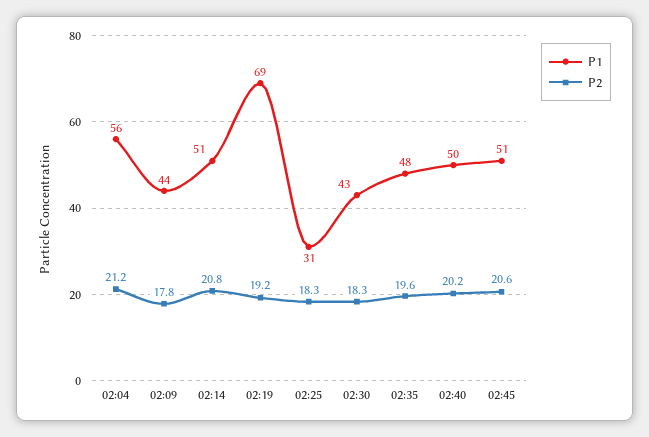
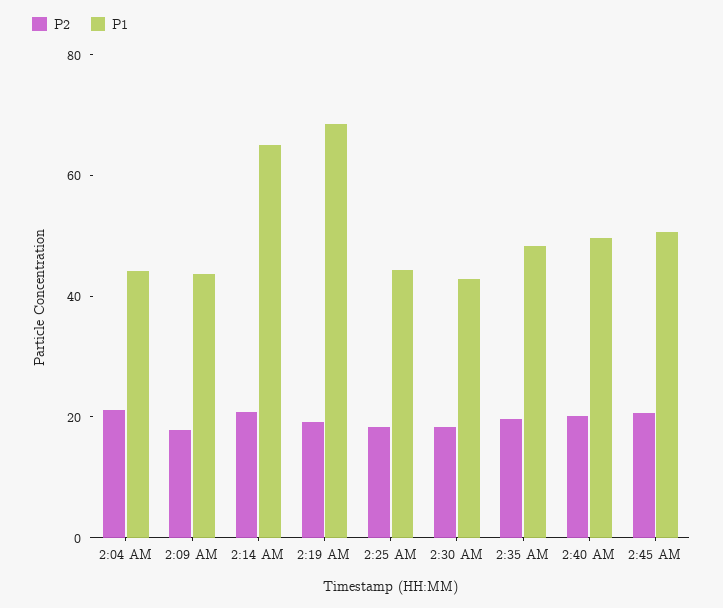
P1, 02:04: 56 -> 45
P1, 02:14: 51 -> 65
P1, 02:25: 31 -> 45

